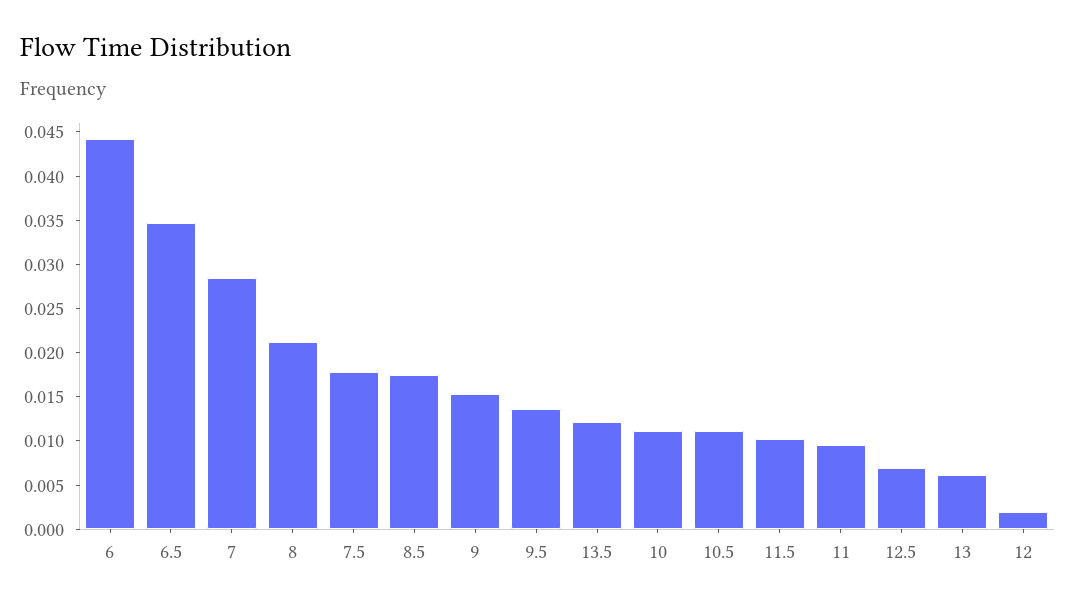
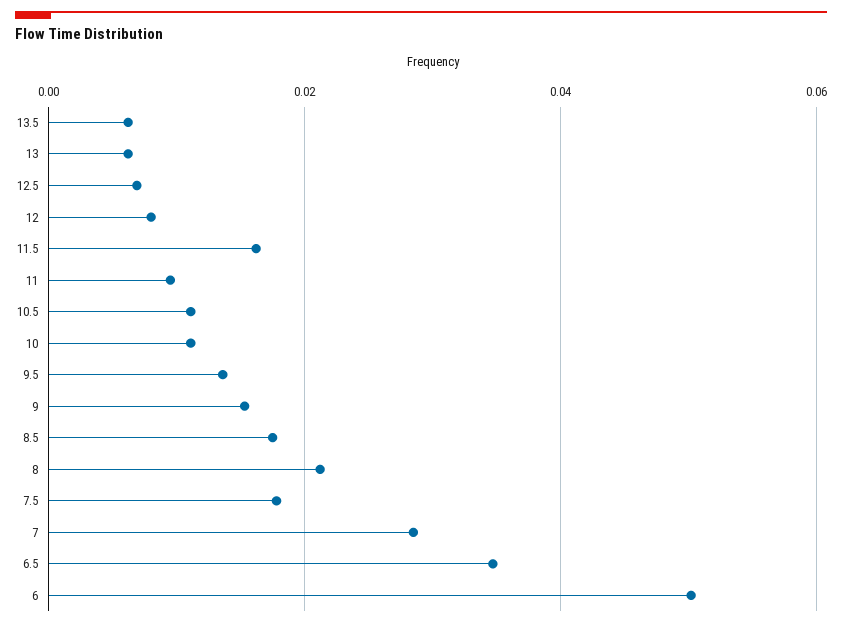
6: 0.044 -> 0.05
13.5: 0.012 -> 0.006
11.5: 0.01 -> 0.016
12: 0.002 -> 0.008

